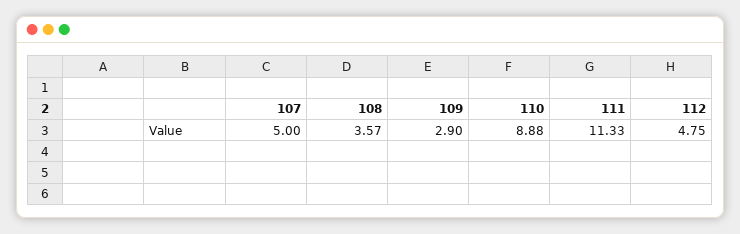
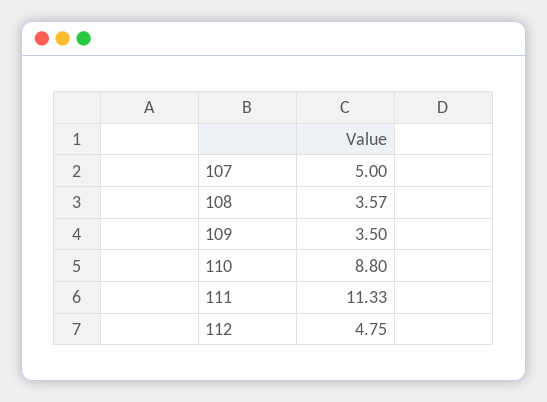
109: 2.9 -> 3.5
110: 8.88 -> 8.8

